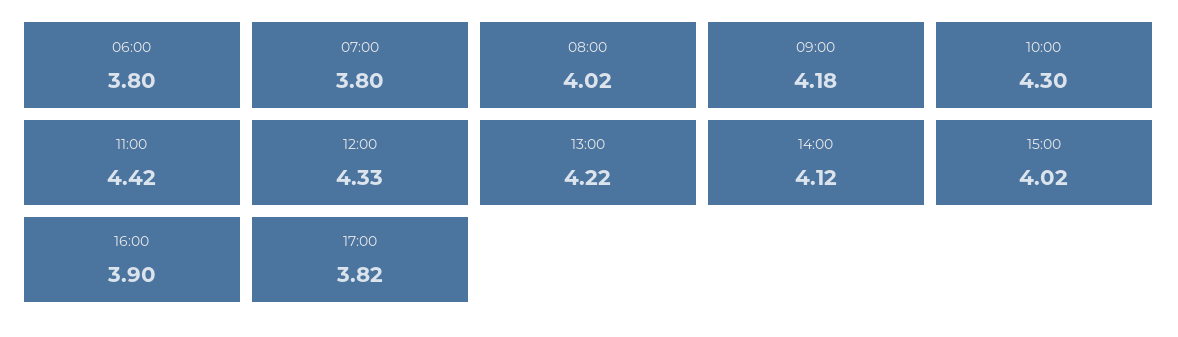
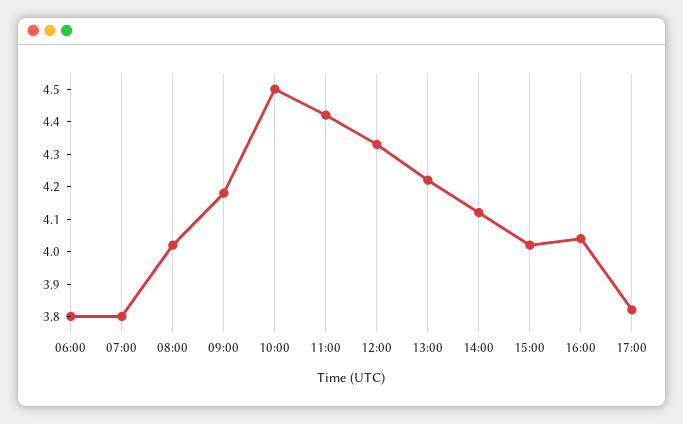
10:00: 4.3 -> 4.5
16:00: 3.9 -> 4.05

